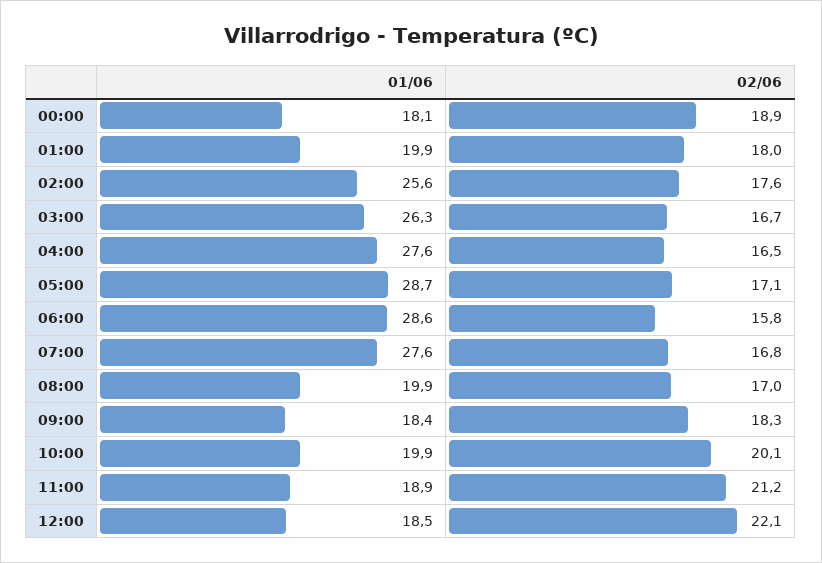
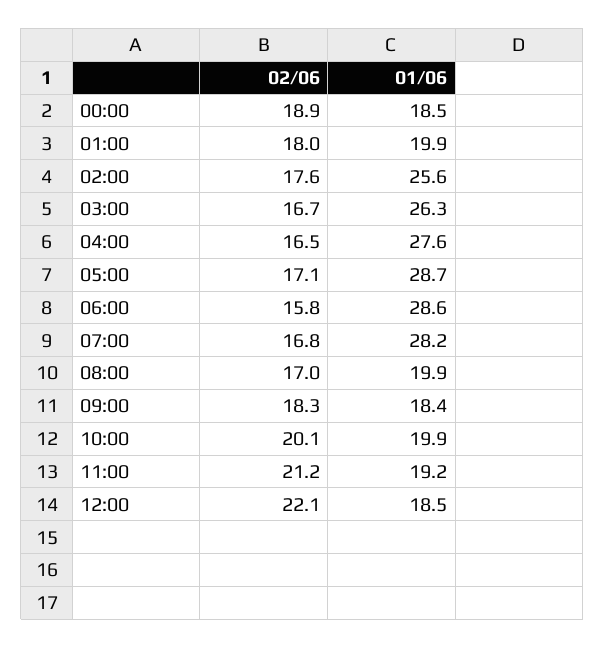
01/06, 00:00: 18.1 -> 18.5
01/06, 07:00: 27.6 -> 28.2
01/06, 11:00: 18.9 -> 19.2

